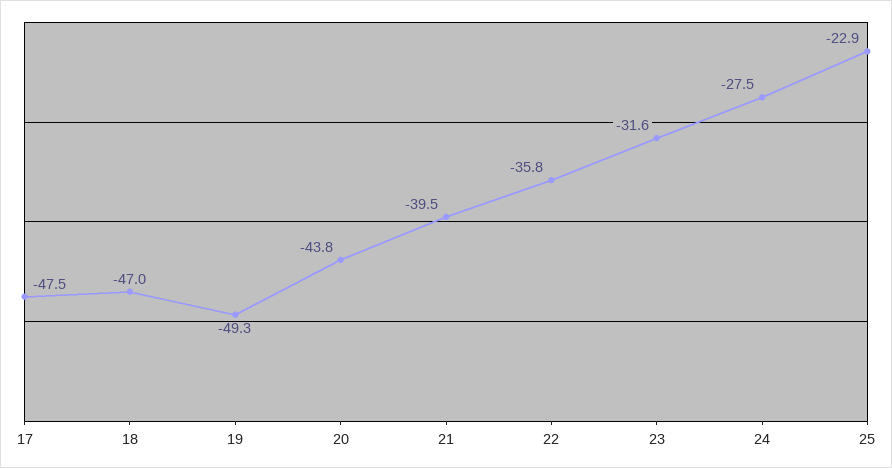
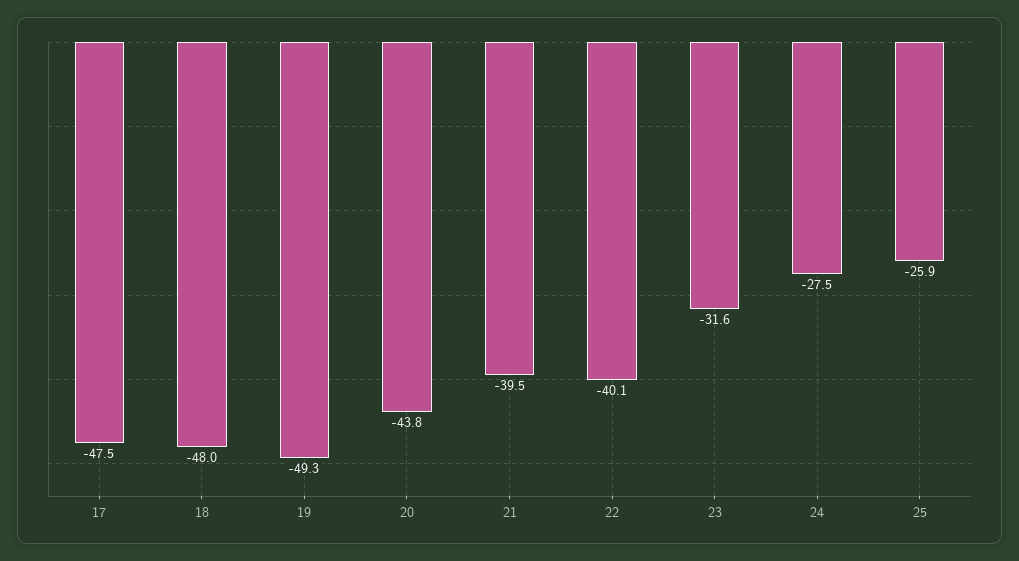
18: -47 -> -48
22: -35.8 -> -40.1
25: -22.9 -> -25.9

